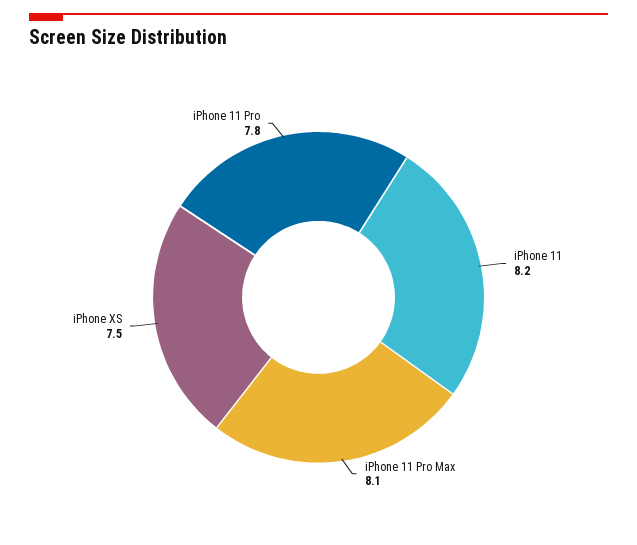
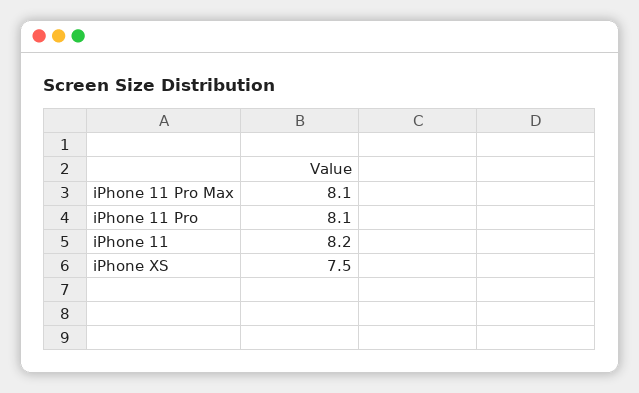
iPhone 11 Pro: 7.8 -> 8.1

